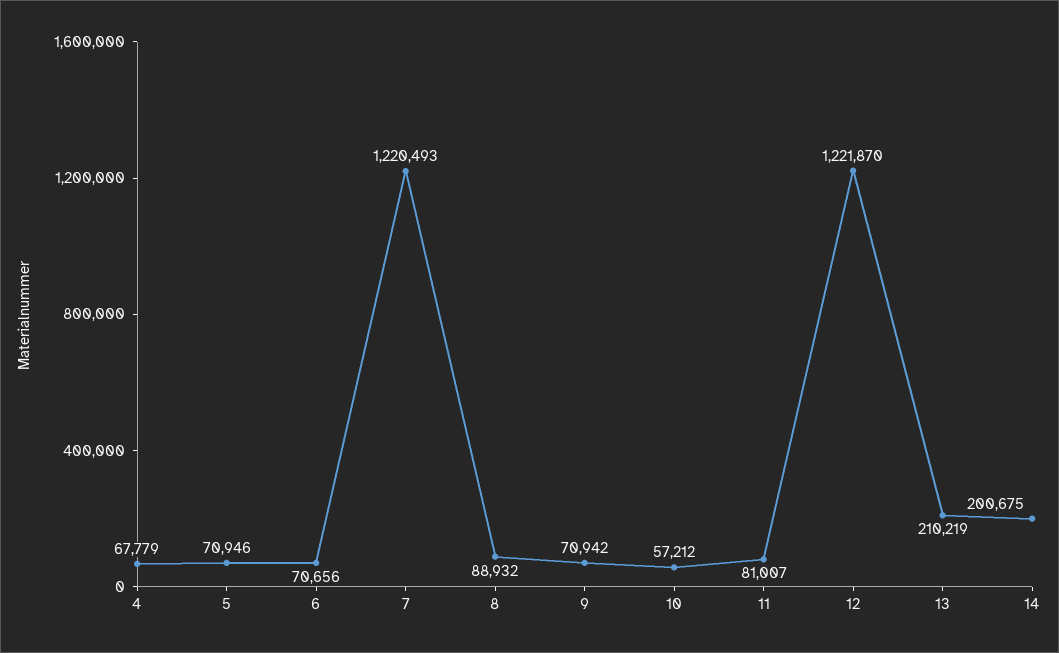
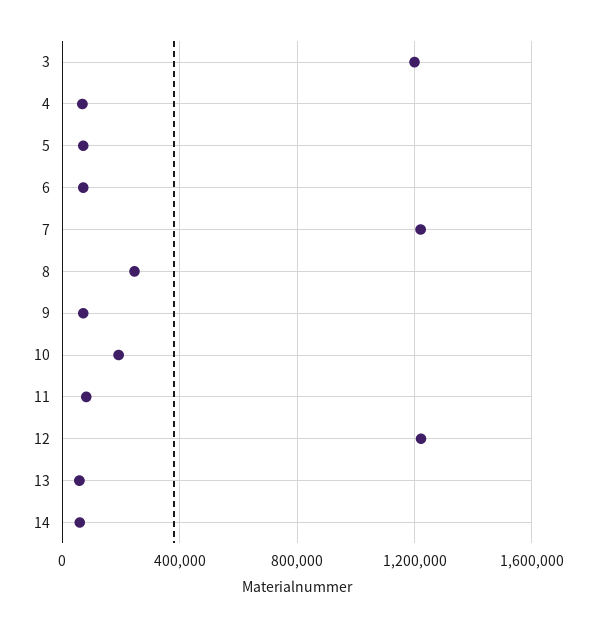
8: 88932 -> 250000
10: 57212 -> 200000
13: 210219 -> 50000
14: 200675 -> 50000
3: none -> 1200000

